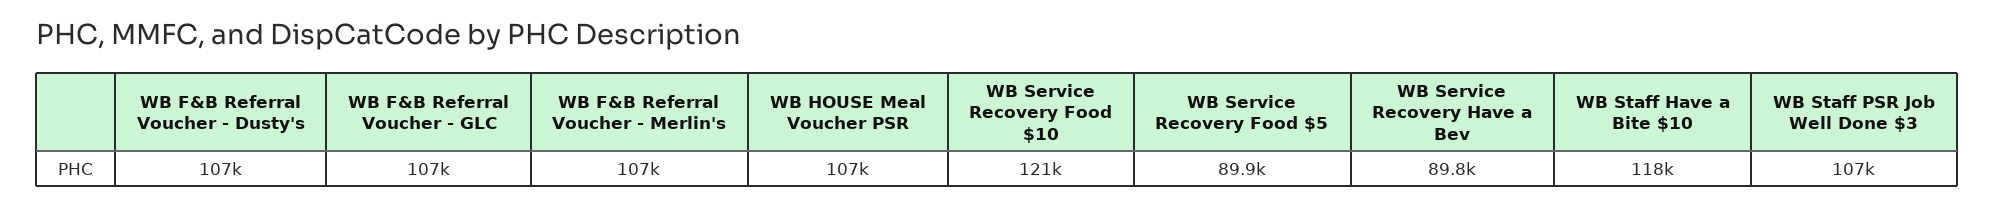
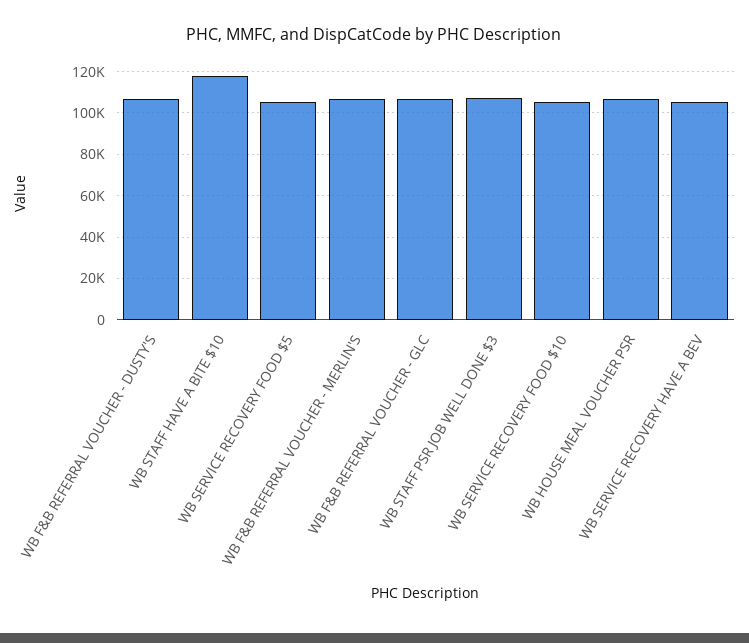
WB Service Recovery Food $10: 121000 -> 105000
WB Service Recovery Food $5: 89900 -> 105000
WB Service Recovery Have a Bev: 89800 -> 105000

